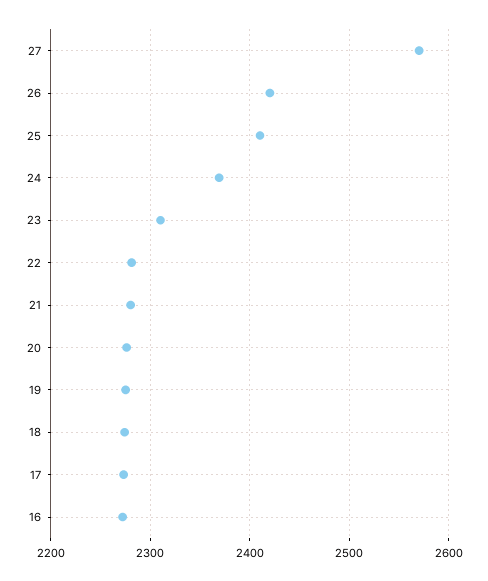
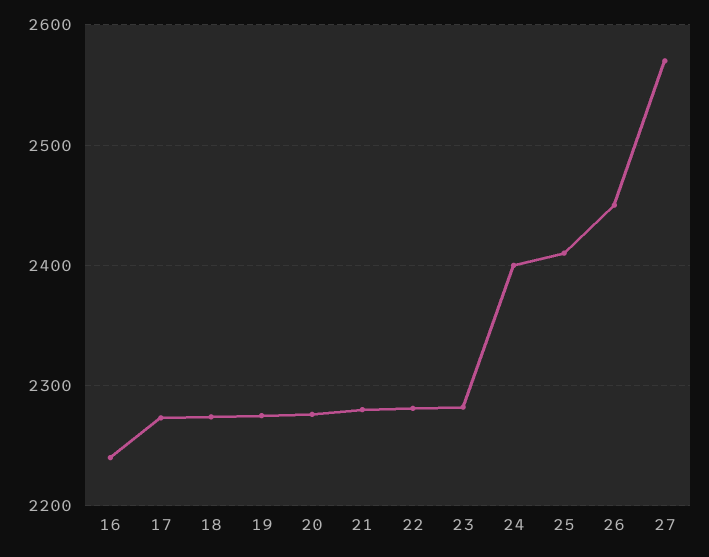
26: 2420 -> 2450
24: 2370 -> 2400
23: 2310 -> 2280
16: 2270 -> 2240

